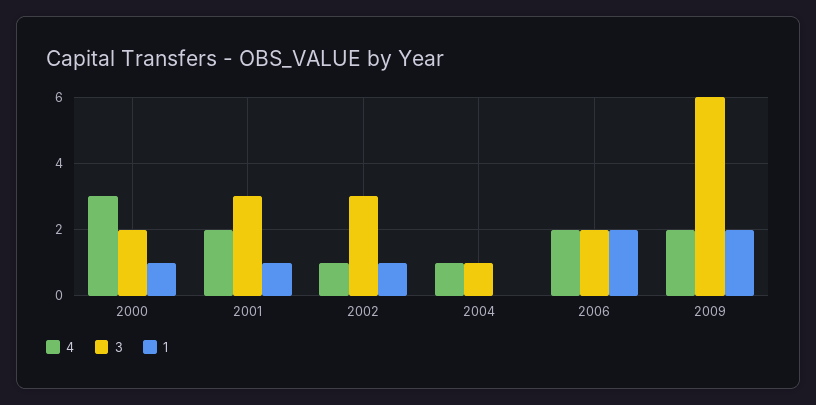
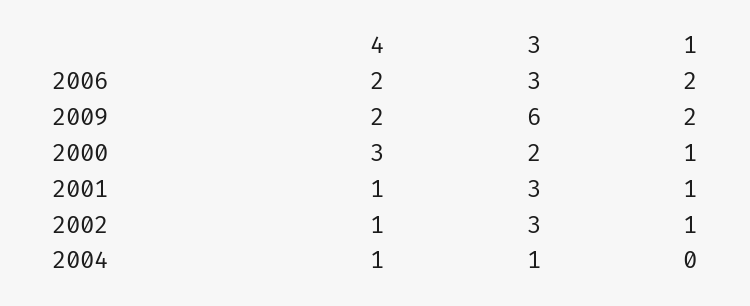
4, 2001: 2 -> 1
3, 2006: 2 -> 3

